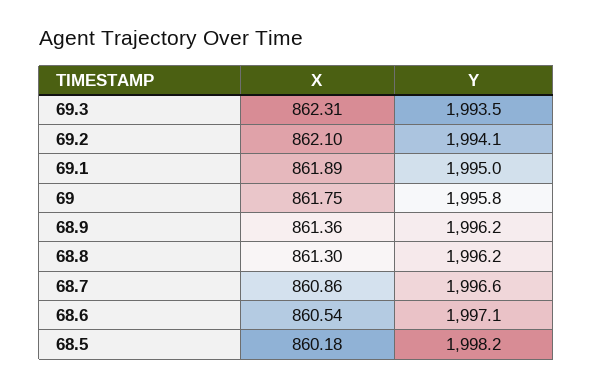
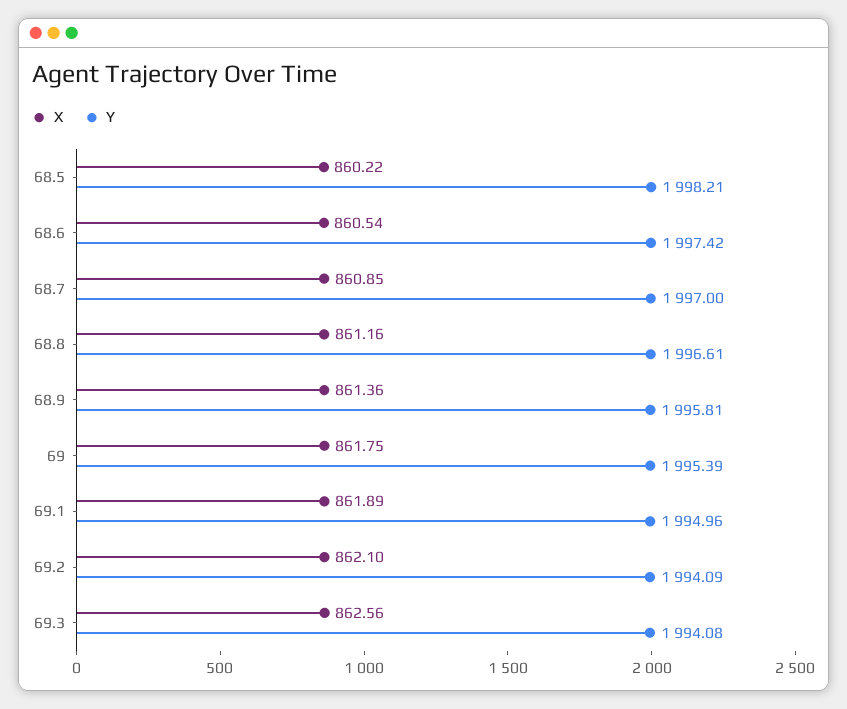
X, 69.3: 862.31 -> 862.56
Y, 69.3: 1993.5 -> 1994.08
Y, 69: 1995.8 -> 1995.39
Y, 68.9: 1996.2 -> 1995.81
X, 68.8: 861.3 -> 861.16
Y, 68.8: 1996.2 -> 1996.61
X, 68.7: 860.86 -> 860.85
Y, 68.7: 1996.6 -> 1997
Y, 68.6: 1997.1 -> 1997.42
X, 68.5: 860.18 -> 860.22

